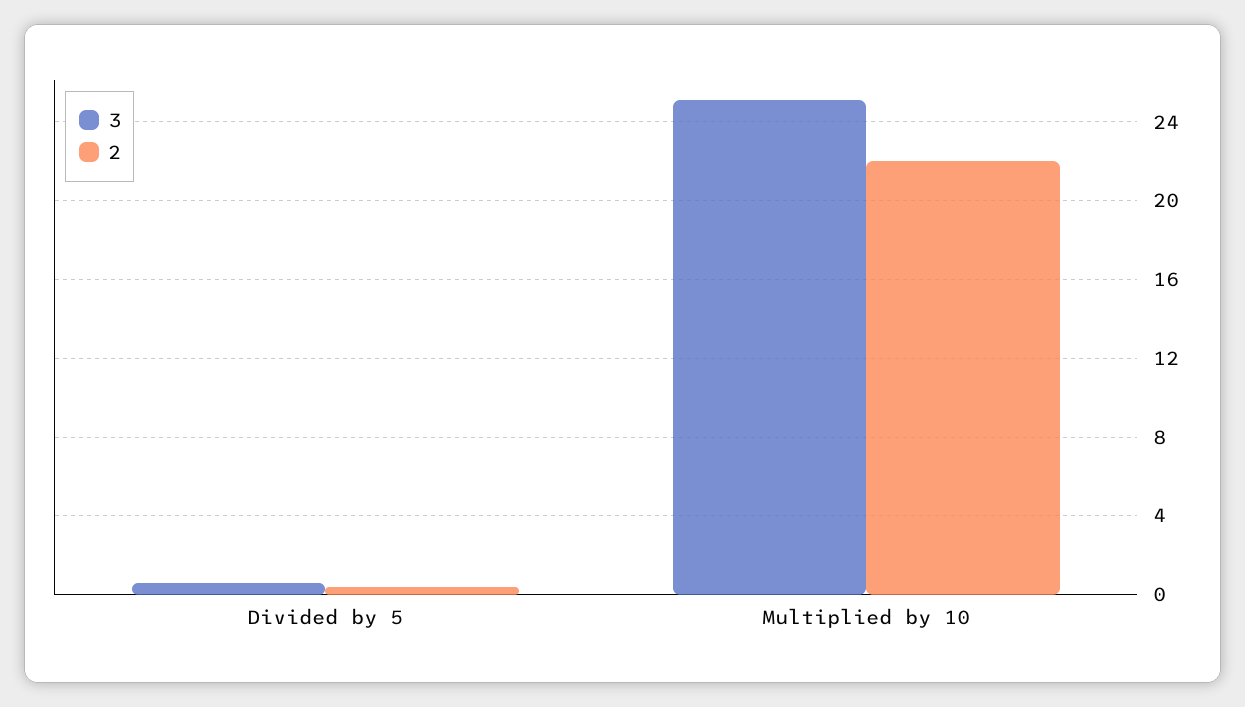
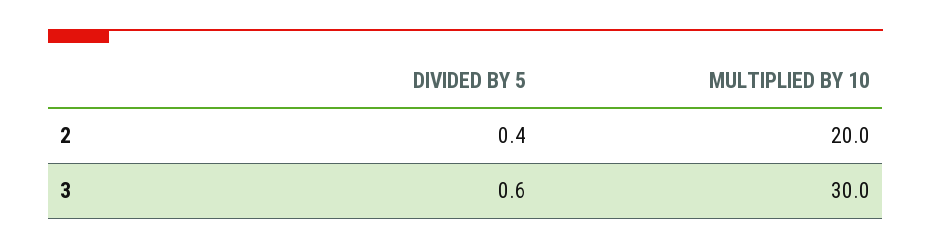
3, Multiplied by 10: 25 -> 30
2, Multiplied by 10: 22 -> 20

